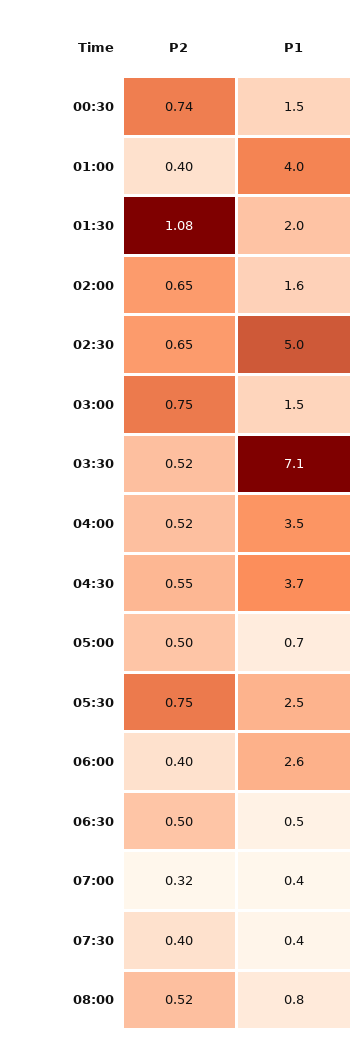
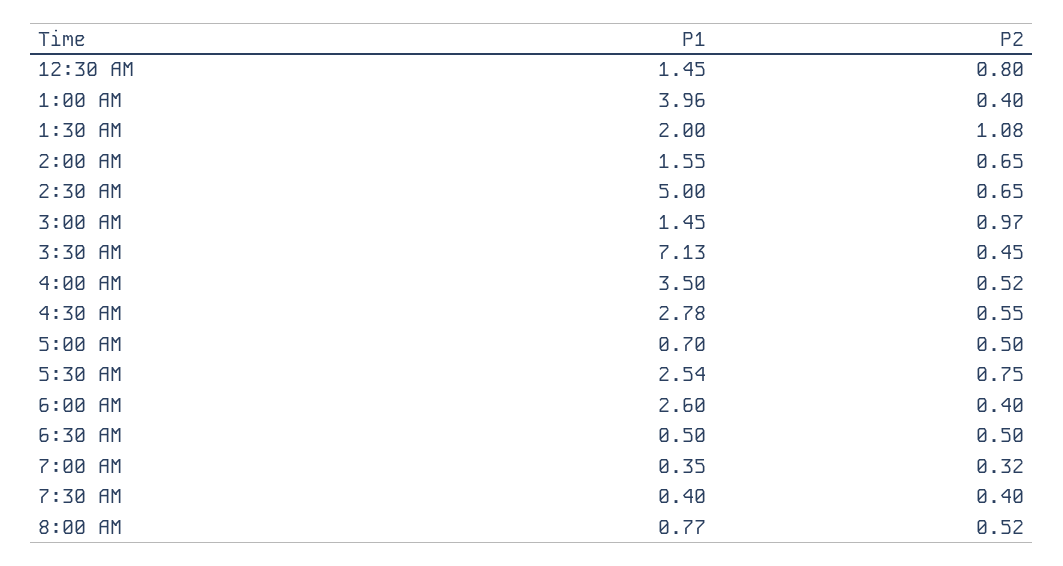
P2, 00:30: 0.74 -> 0.8
P2, 03:00: 0.75 -> 0.97
P2, 03:30: 0.52 -> 0.45
P1, 04:30: 3.7 -> 2.78

